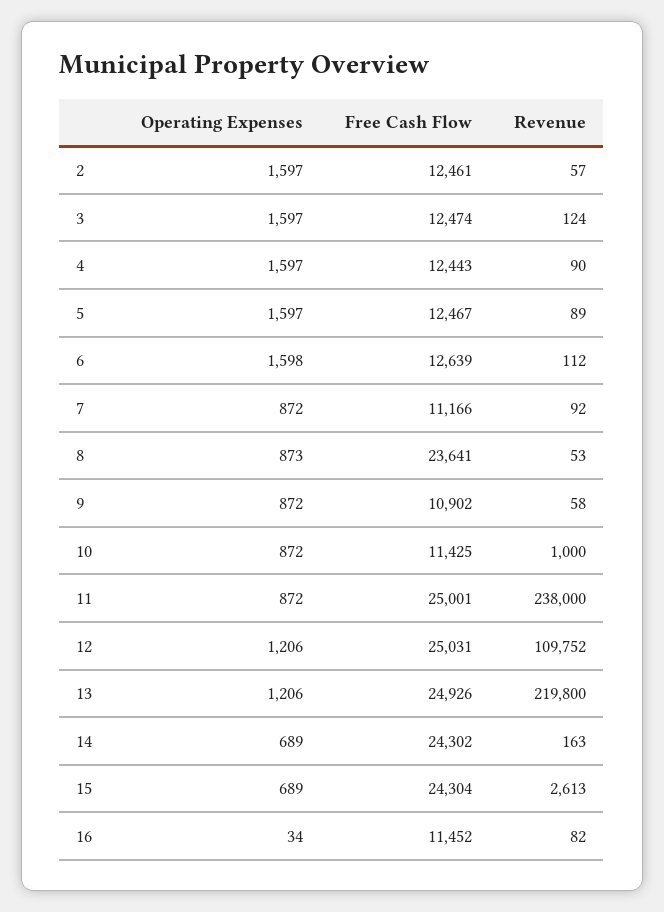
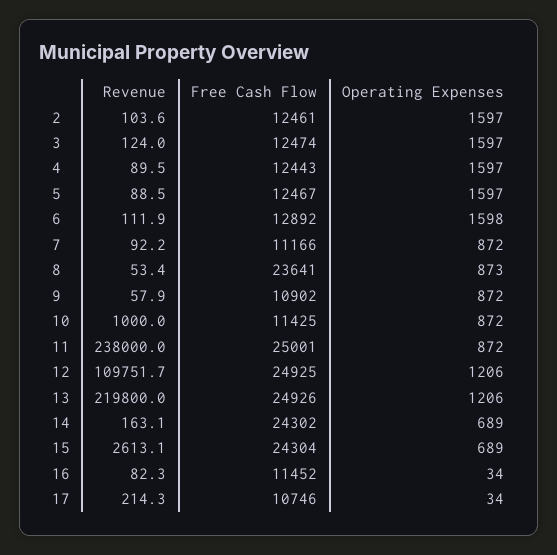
Revenue, 2: 57 -> 103.6
Free Cash Flow, 6: 12639 -> 12892
Free Cash Flow, 12: 25031 -> 24925
Revenue, 17: none -> 214.3
Free Cash Flow, 17: none -> 10746
Operating Expenses, 17: none -> 34

